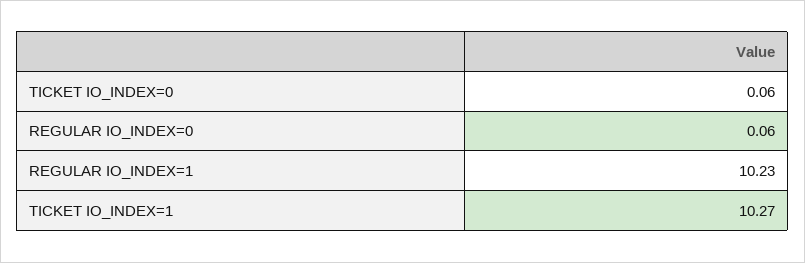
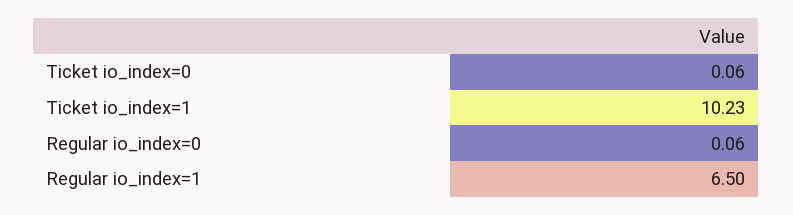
REGULAR IO_INDEX=1: 10.23 -> 6.5
TICKET IO_INDEX=1: 10.27 -> 10.23

